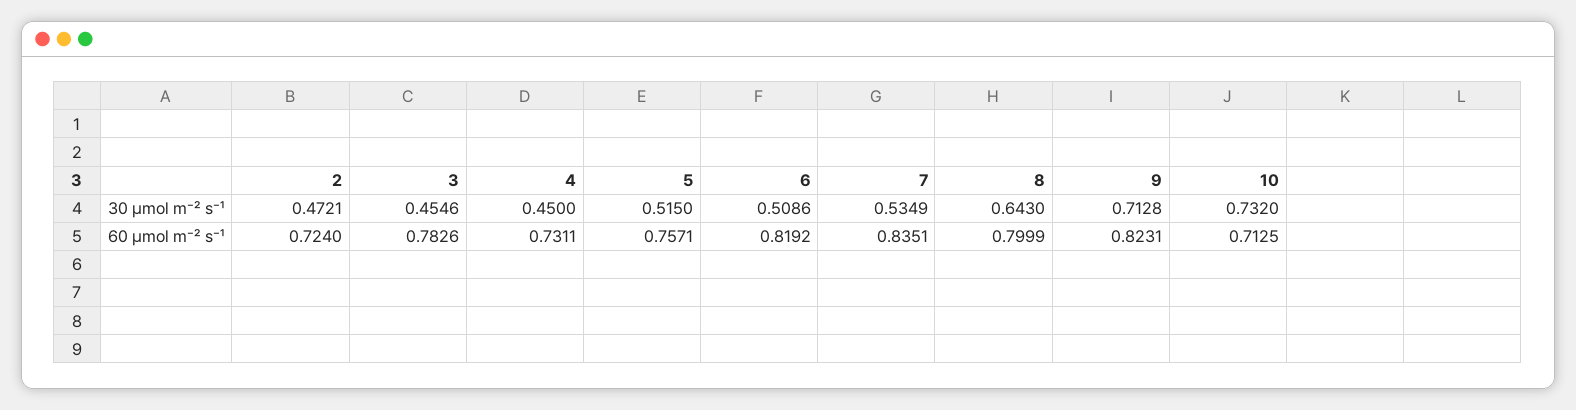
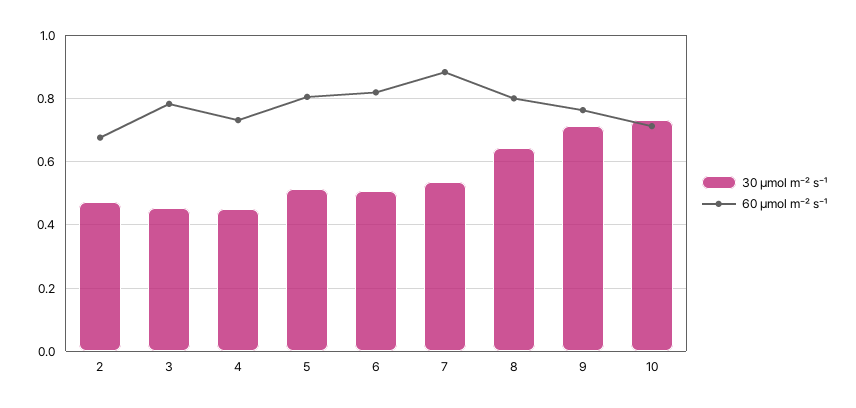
60 μmol m⁻² s⁻¹, 2: 0.724 -> 0.68
60 μmol m⁻² s⁻¹, 5: 0.7571 -> 0.8
60 μmol m⁻² s⁻¹, 7: 0.8351 -> 0.88
60 μmol m⁻² s⁻¹, 9: 0.8231 -> 0.76

